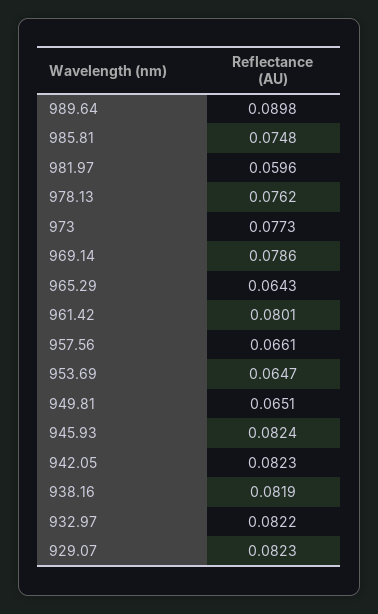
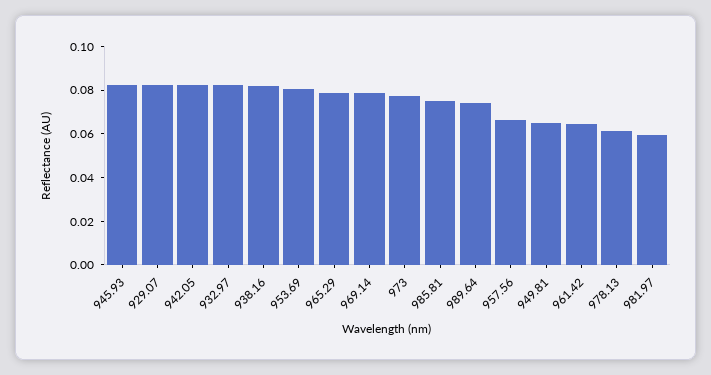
989.64: 0.0898 -> 0.075
978.13: 0.0762 -> 0.06
965.29: 0.0643 -> 0.08
961.42: 0.0801 -> 0.065
953.69: 0.0647 -> 0.08

